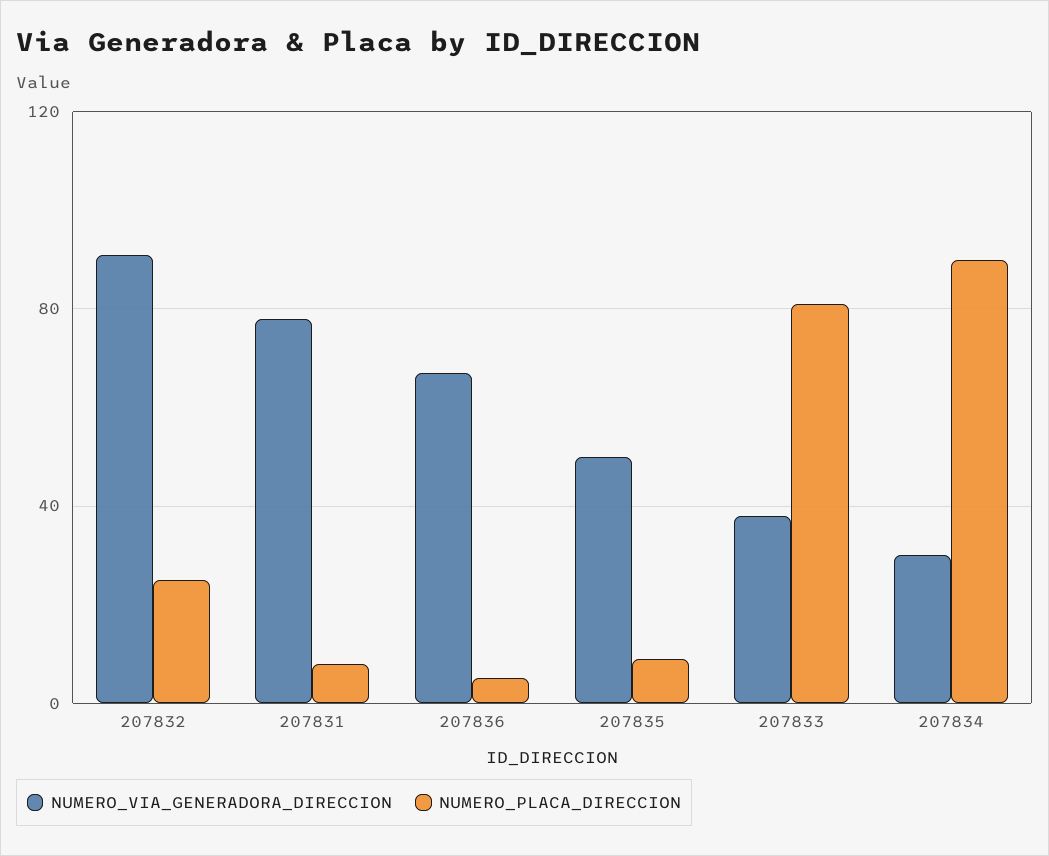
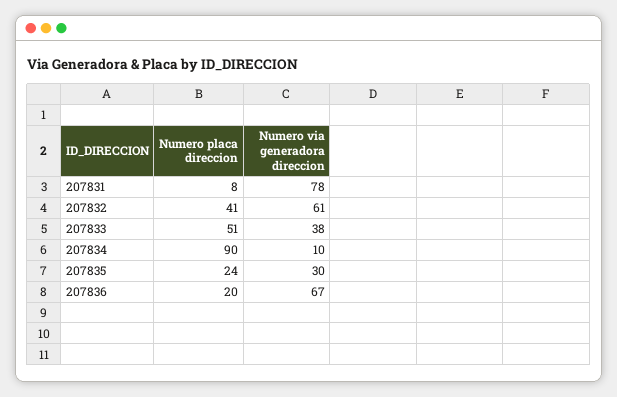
NUMERO_VIA_GENERADORA_DIRECCION, 207832: 90 -> 61
NUMERO_PLACA_DIRECCION, 207832: 25 -> 41
NUMERO_PLACA_DIRECCION, 207836: 5 -> 20
NUMERO_VIA_GENERADORA_DIRECCION, 207835: 50 -> 30
NUMERO_PLACA_DIRECCION, 207835: 10 -> 24
NUMERO_PLACA_DIRECCION, 207833: 80 -> 51
NUMERO_VIA_GENERADORA_DIRECCION, 207834: 30 -> 10

